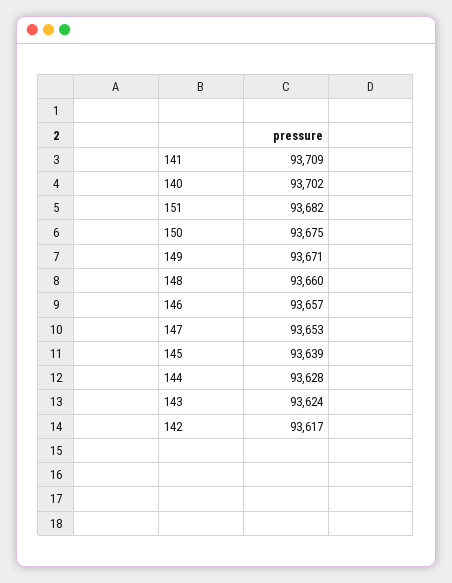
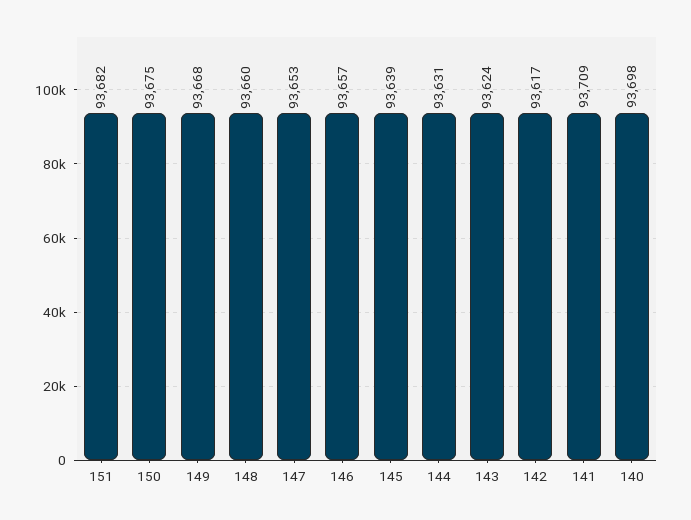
140: 93702 -> 93698
149: 93671 -> 93668
144: 93628 -> 93631

